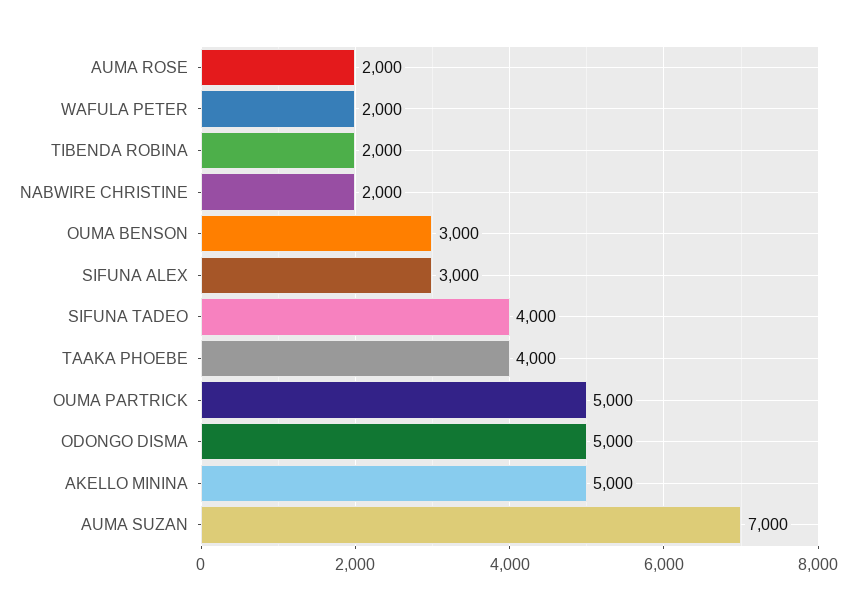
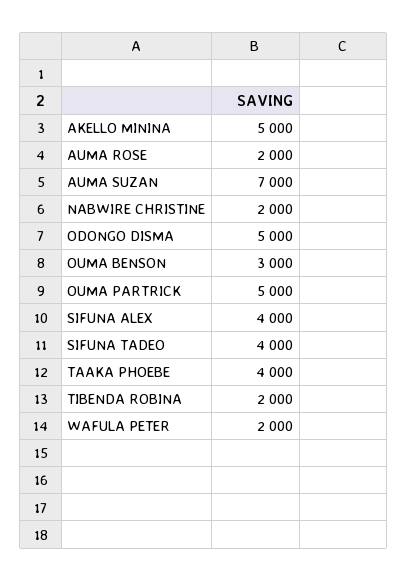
SIFUNA ALEX: 3000 -> 4000

